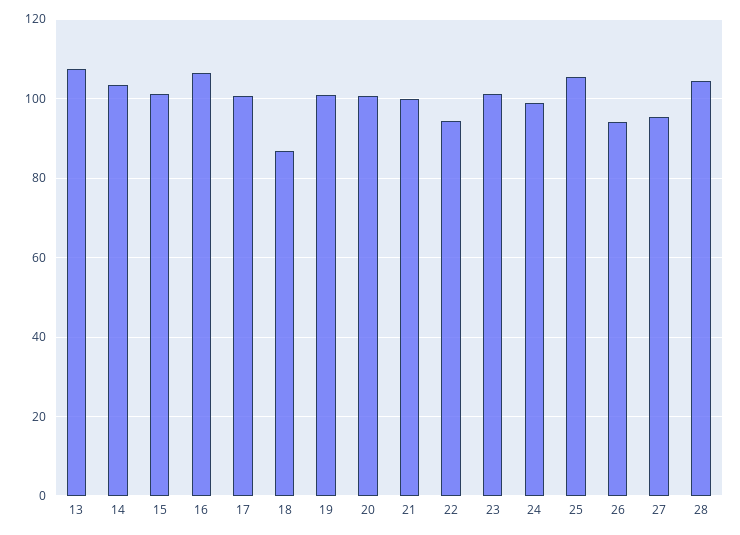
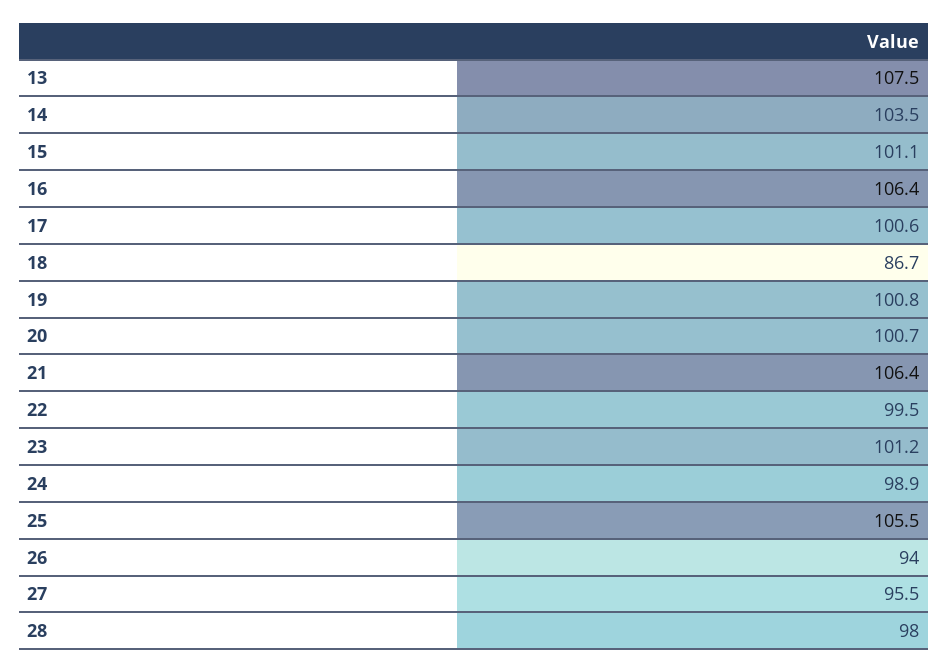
21: 100 -> 106.4
22: 94 -> 99.5
28: 104 -> 98

